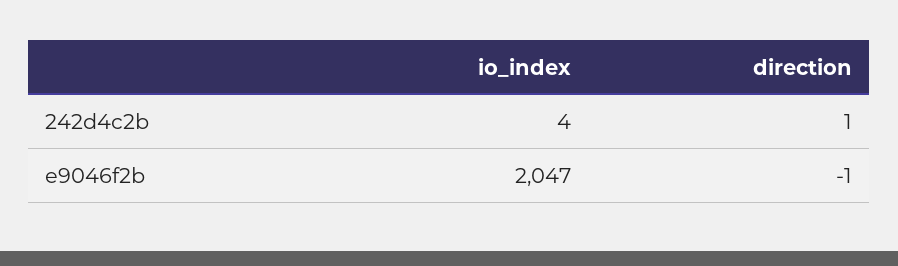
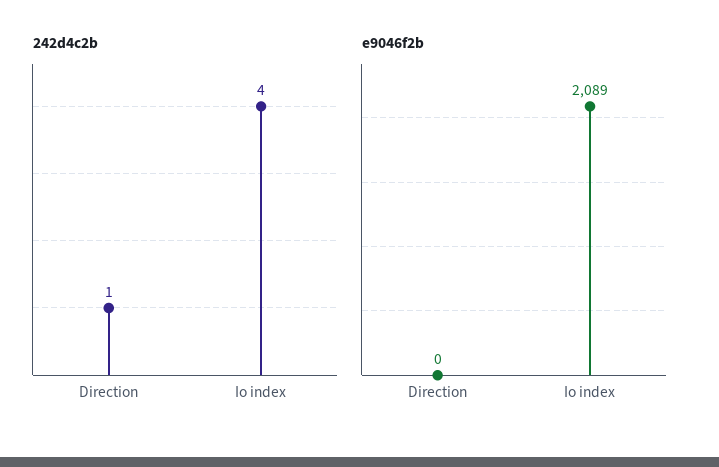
e9046f2b, io_index: 2047 -> 2089
e9046f2b, direction: -1 -> 0

